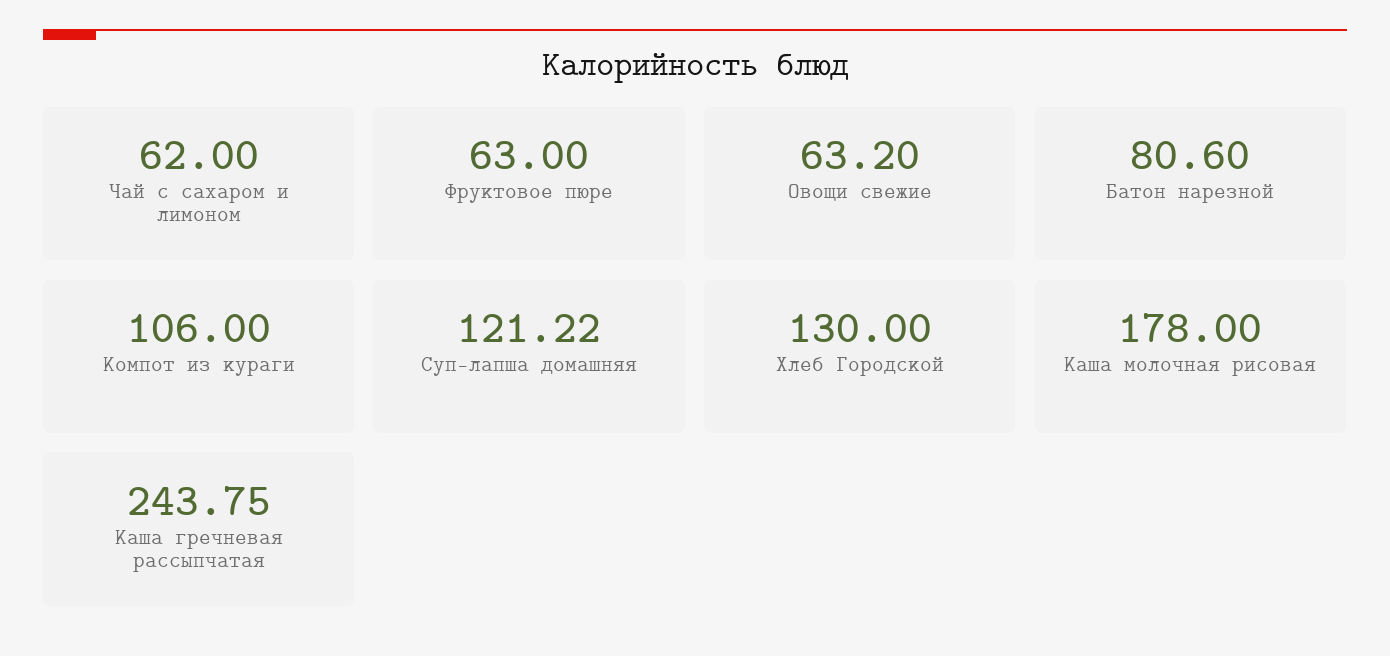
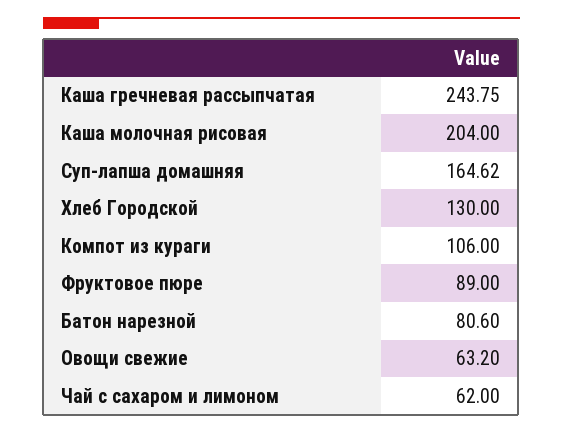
Фруктовое пюре: 63 -> 89
Суп-лапша домашняя: 121.22 -> 164.62
Каша молочная рисовая: 178 -> 204

